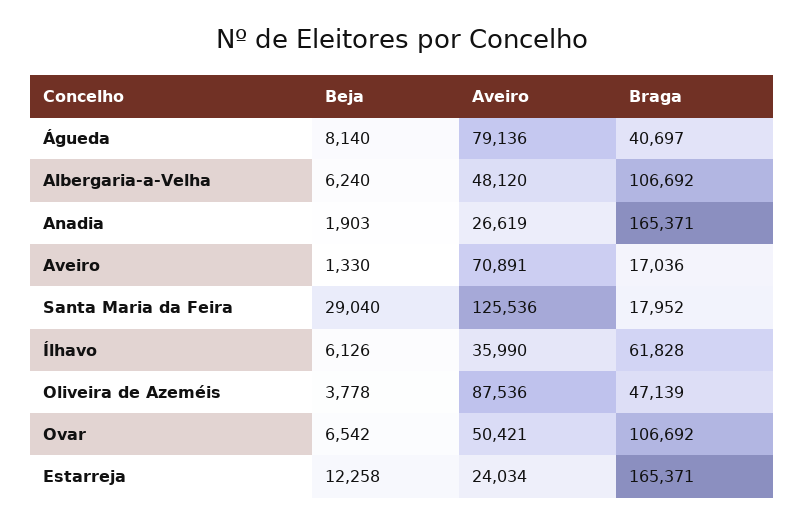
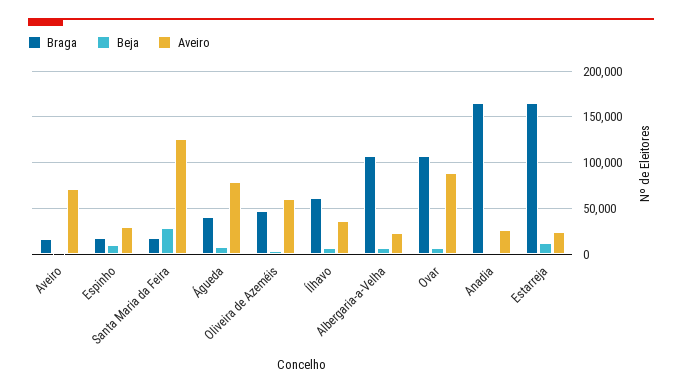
Aveiro, Albergaria-a-Velha: 48120 -> 20000
Aveiro, Oliveira de Azeméis: 87536 -> 60000
Aveiro, Ovar: 50421 -> 90000
Braga, Espinho: none -> 20000
Beja, Espinho: none -> 10000
Aveiro, Espinho: none -> 30000

